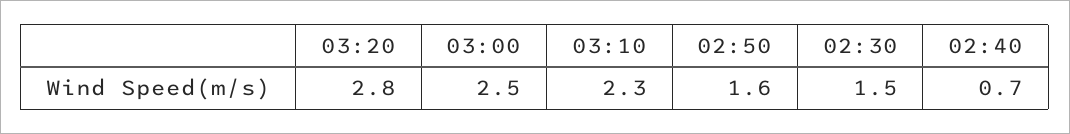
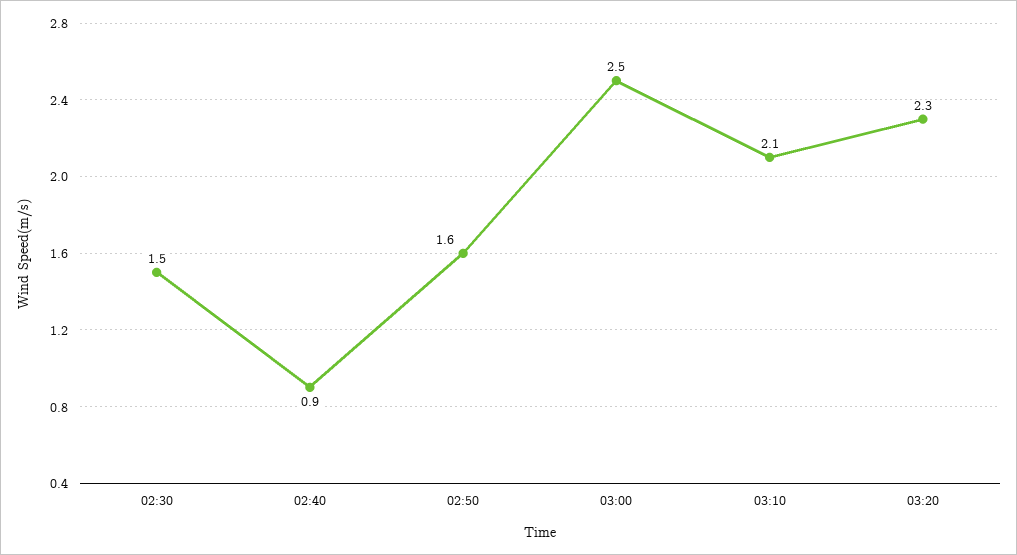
03:20: 2.8 -> 2.3
03:10: 2.3 -> 2.1
02:40: 0.7 -> 0.9

